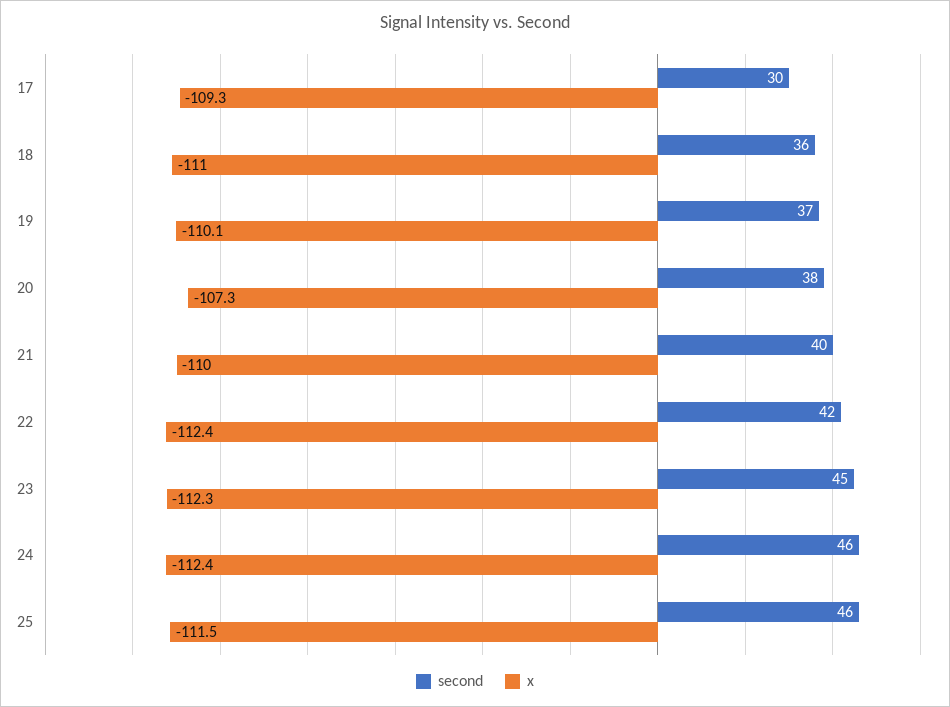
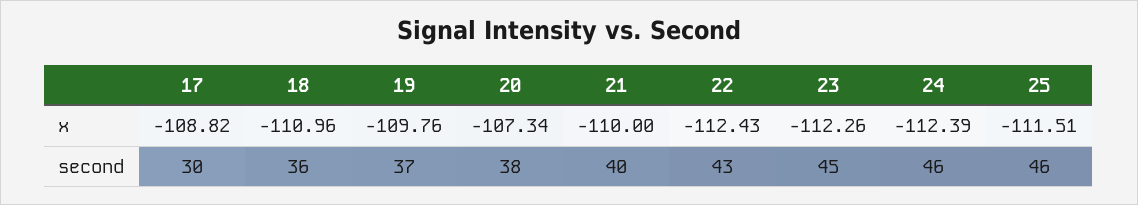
x, 17: -109.3 -> -108.82
x, 19: -110.1 -> -109.76
second, 22: 42 -> 43

